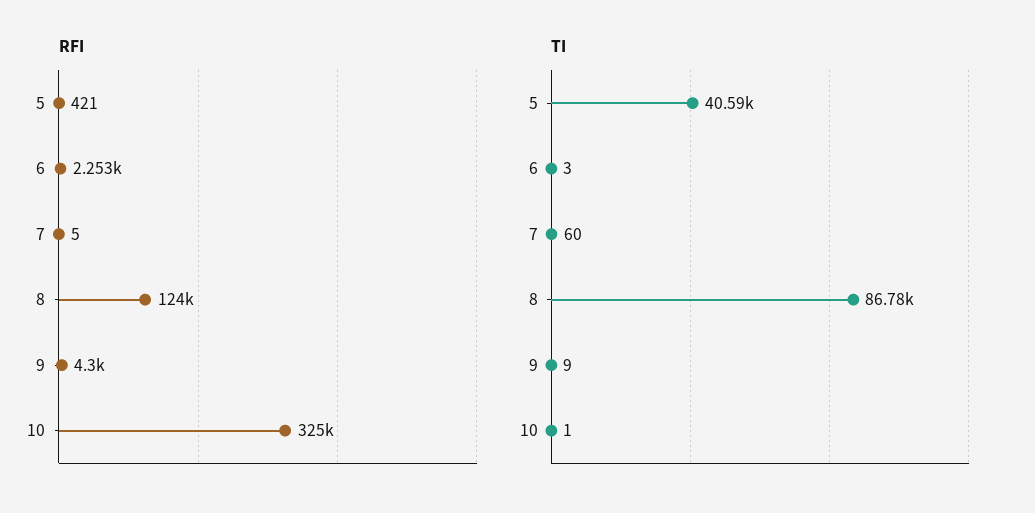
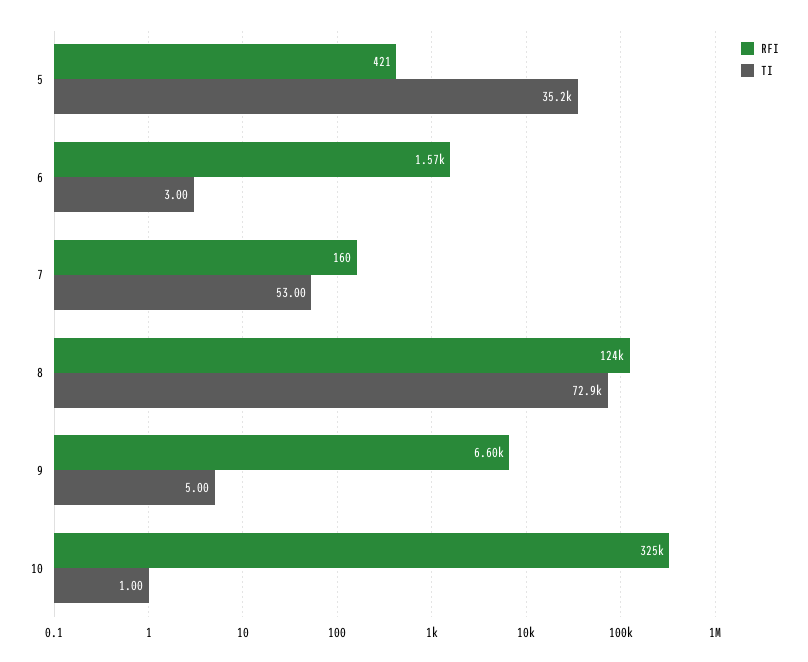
RFI, 6: 2253 -> 1570
RFI, 7: 5 -> 160
RFI, 9: 4300 -> 6600
TI, 5: 40590 -> 35200
TI, 7: 60 -> 53
TI, 8: 86780 -> 72900
TI, 9: 9 -> 5

